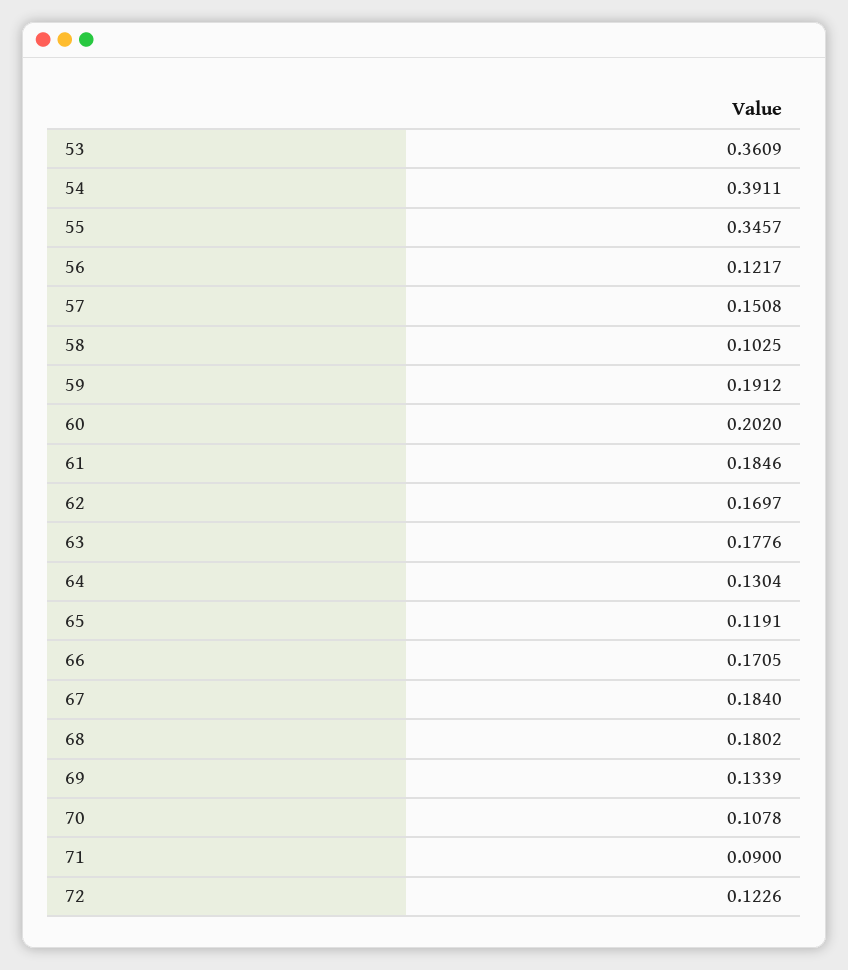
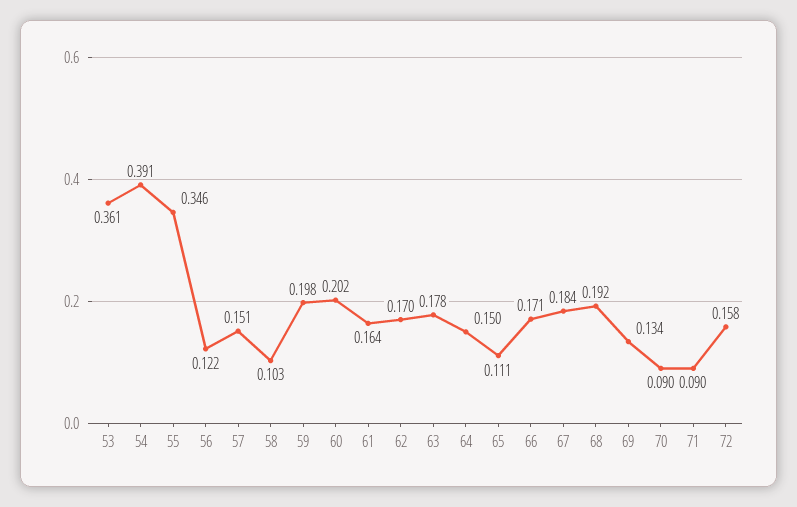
59: 0.1912 -> 0.198
61: 0.1846 -> 0.164
64: 0.1304 -> 0.15
65: 0.1191 -> 0.111
68: 0.1802 -> 0.192
70: 0.1078 -> 0.09
72: 0.1226 -> 0.158

